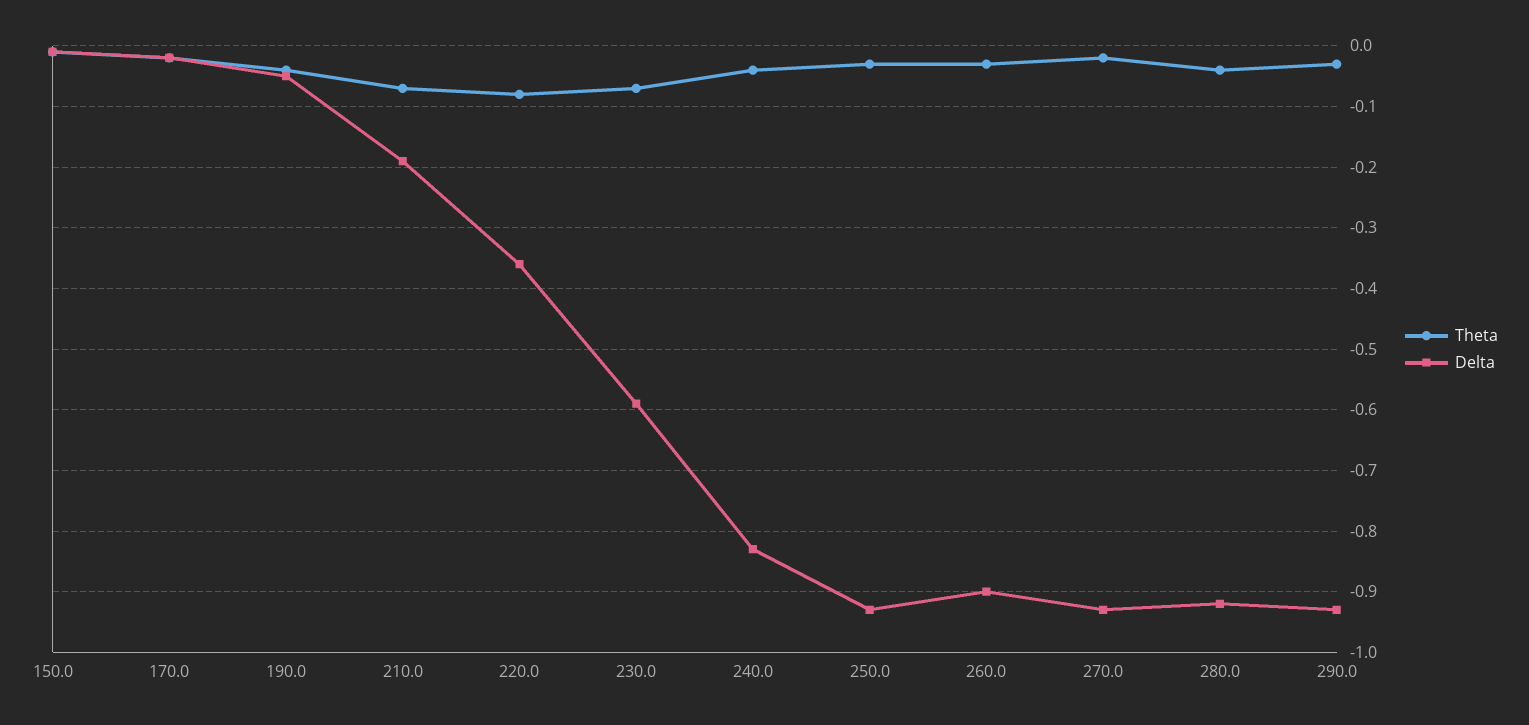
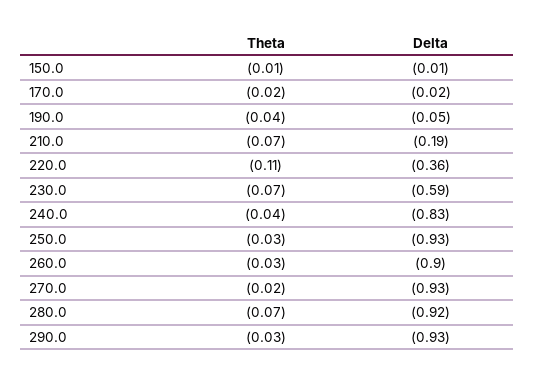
Theta, 220.0: -0.08 -> -0.11
Theta, 280.0: -0.04 -> -0.07

